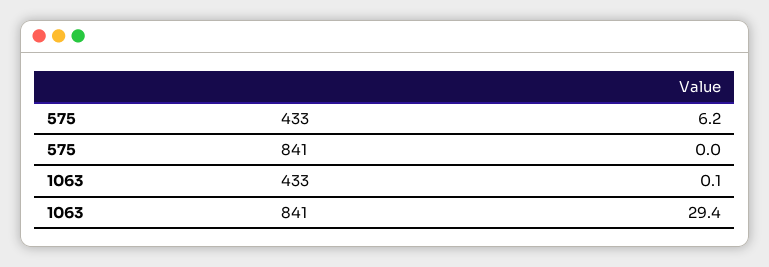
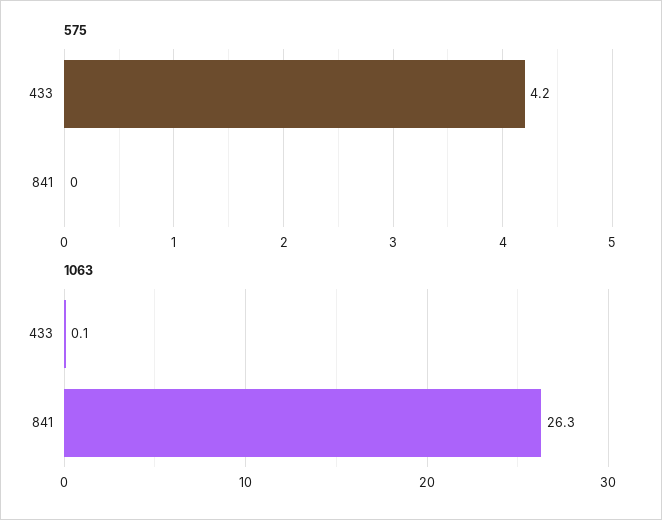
575, 433: 6.2 -> 4.2
1063, 841: 29.4 -> 26.3

